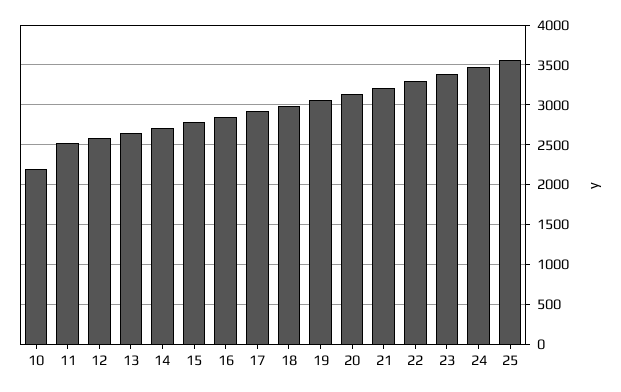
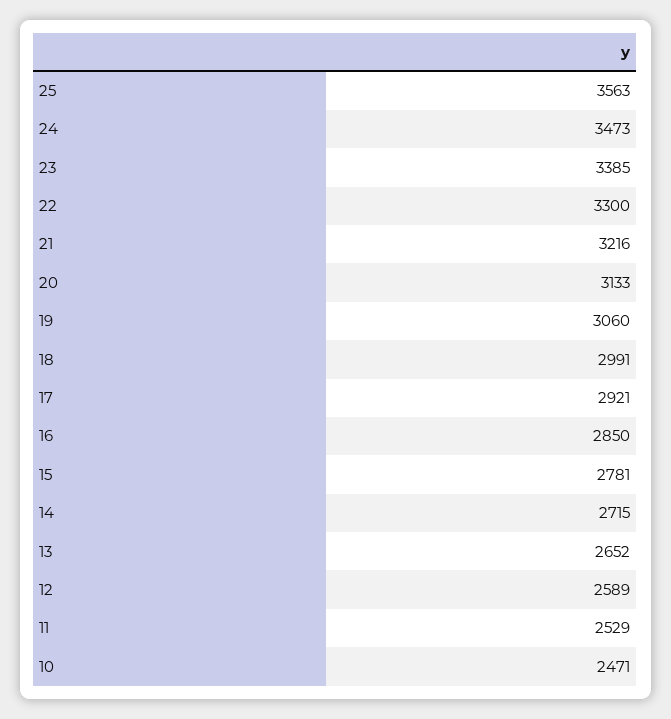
10: 2200 -> 2471

